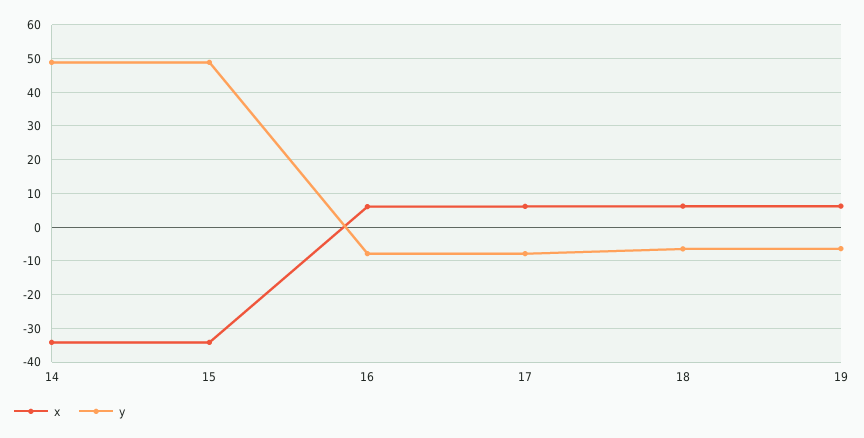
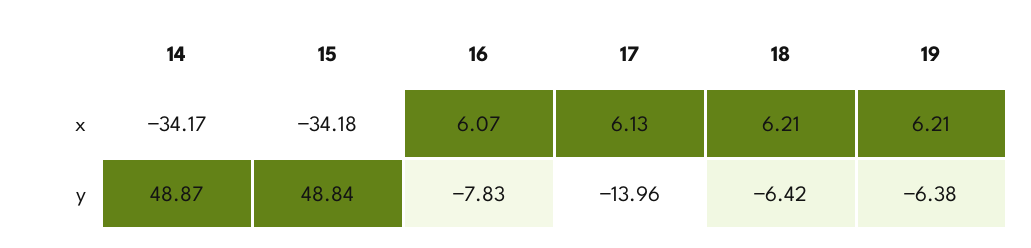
y, 17: -8 -> -13.96

